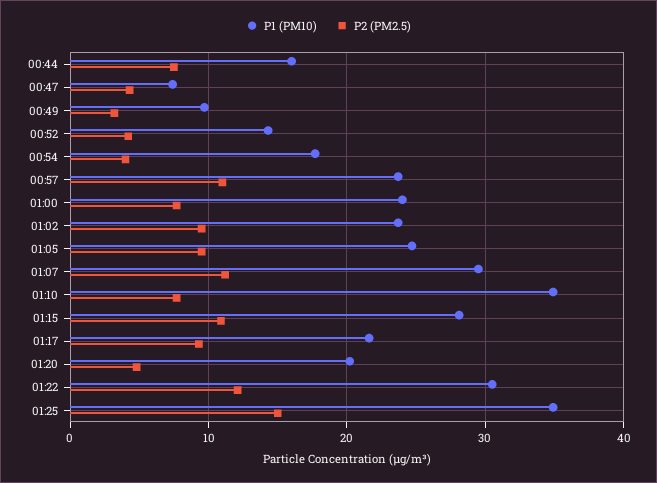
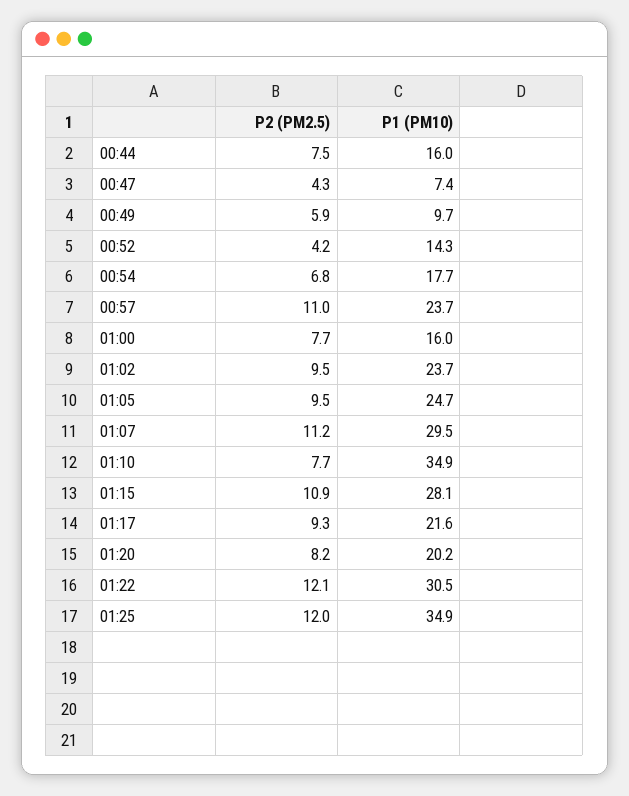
P2 (PM2.5), 00:49: 3 -> 5.9
P2 (PM2.5), 00:54: 4 -> 6.8
P1 (PM10), 01:00: 24 -> 16
P2 (PM2.5), 01:20: 5 -> 8.2
P2 (PM2.5), 01:25: 15 -> 12

